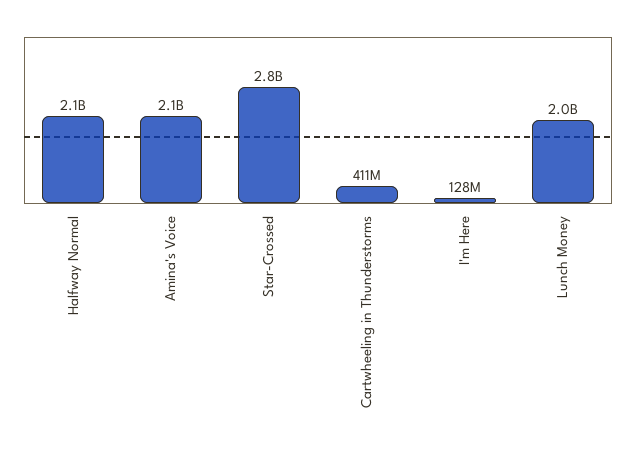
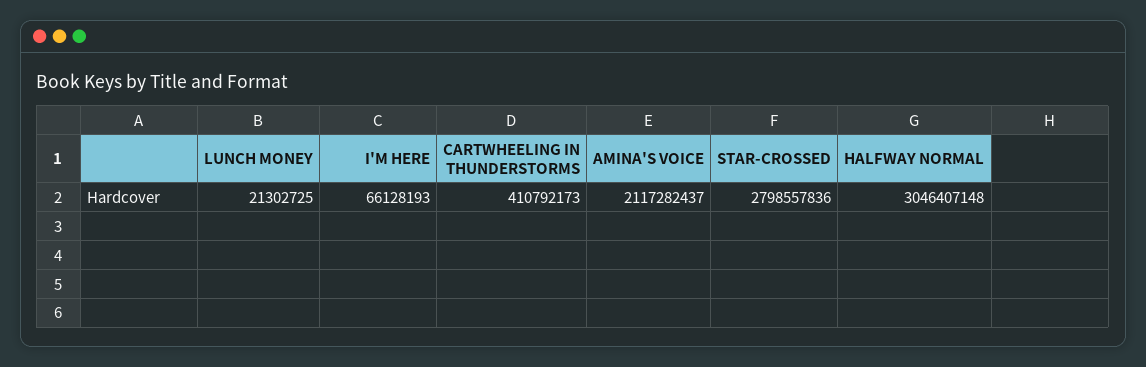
Halfway Normal: 2100000000 -> 3046407148
I'm Here: 128000000 -> 66128193
Lunch Money: 2000000000 -> 21302725

